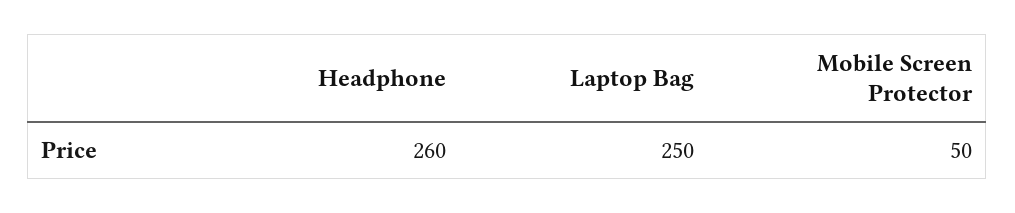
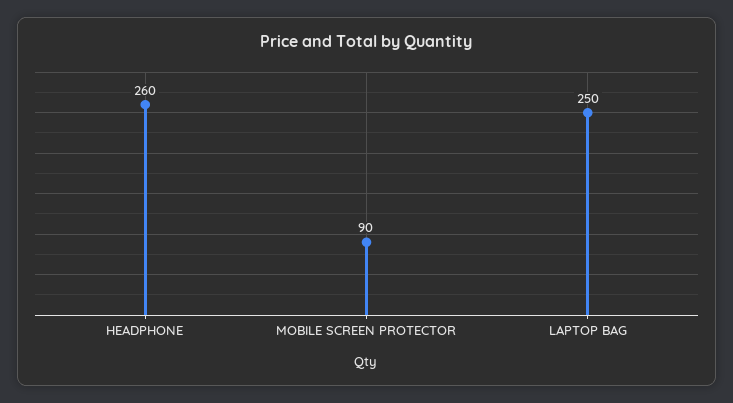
Mobile Screen Protector: 50 -> 90

